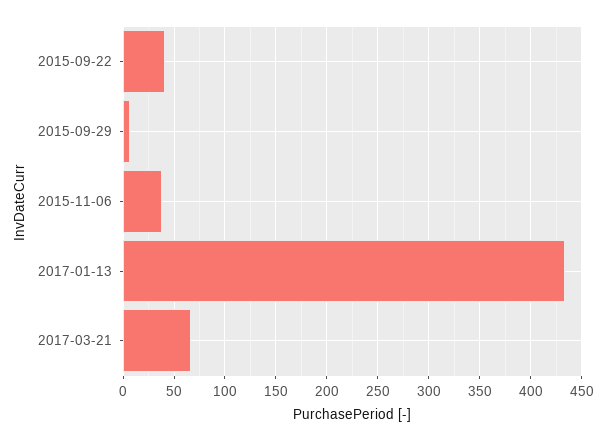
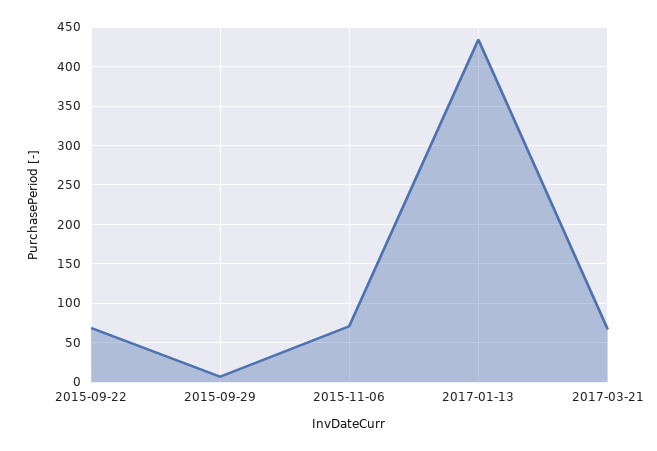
2015-09-22: 40 -> 70
2015-11-06: 40 -> 70

